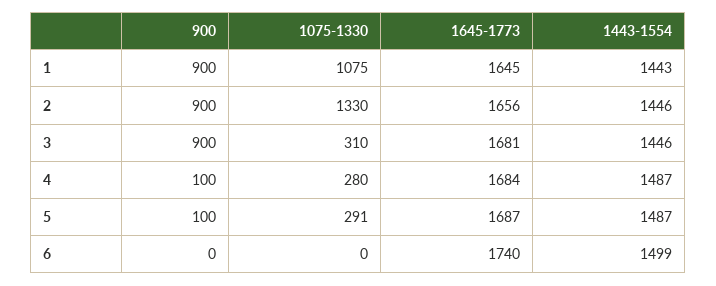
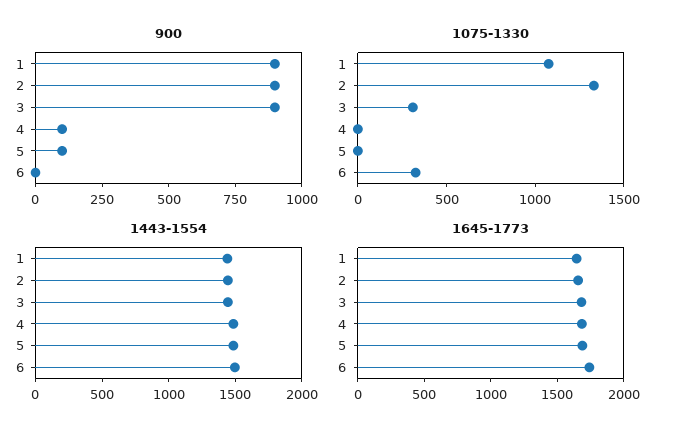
1075-1330, 4: 280 -> 0
1075-1330, 5: 291 -> 0
1075-1330, 6: 0 -> 300

